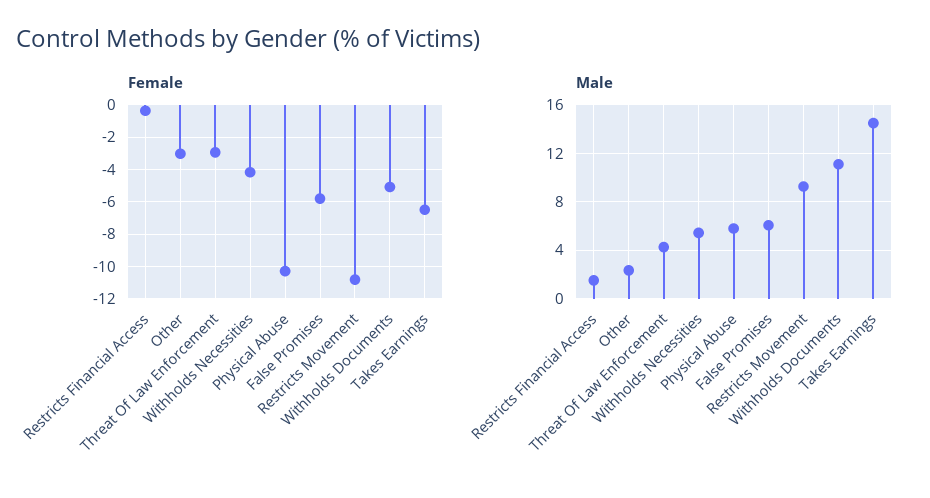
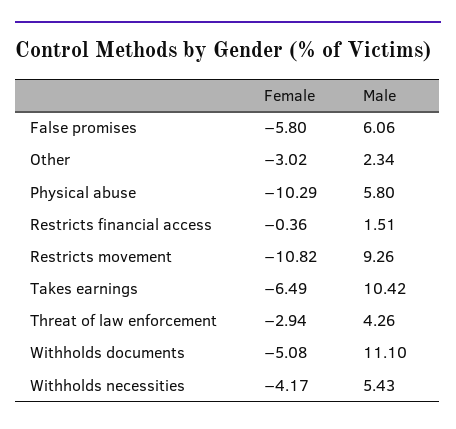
Male, Takes Earnings: 14.5 -> 10.42

